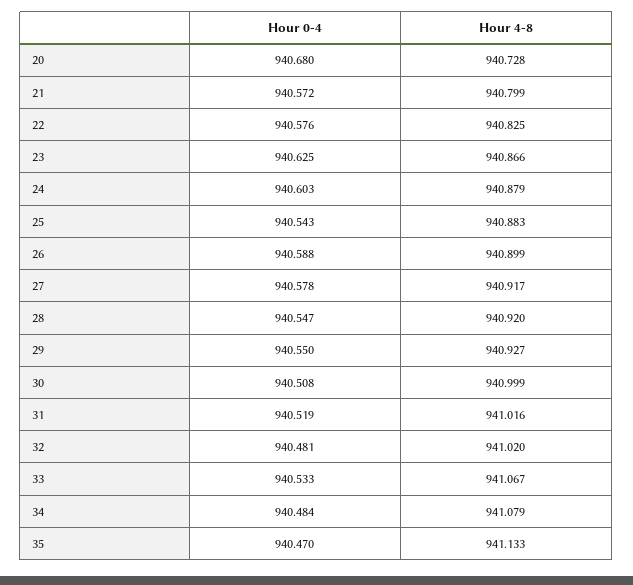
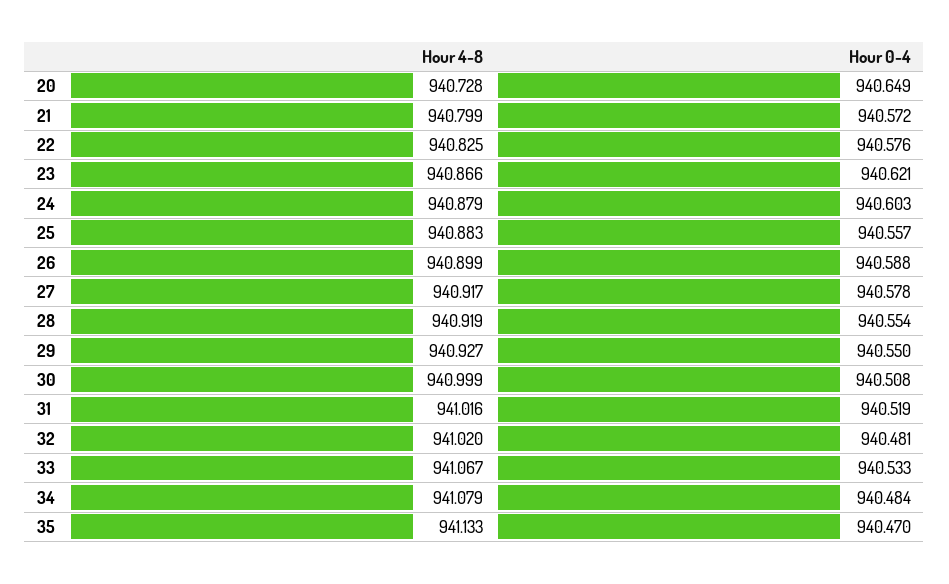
Hour 0-4, 20: 940.68 -> 940.649
Hour 0-4, 23: 940.625 -> 940.621
Hour 0-4, 25: 940.543 -> 940.557
Hour 0-4, 28: 940.547 -> 940.554
Hour 4-8, 28: 940.92 -> 940.919

